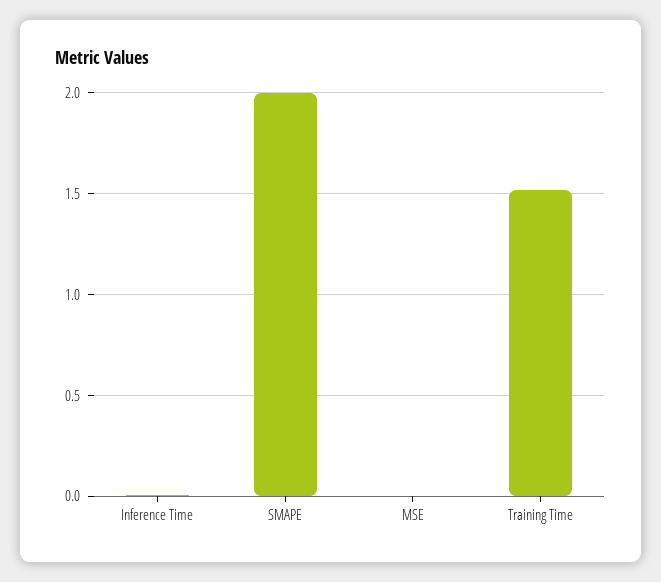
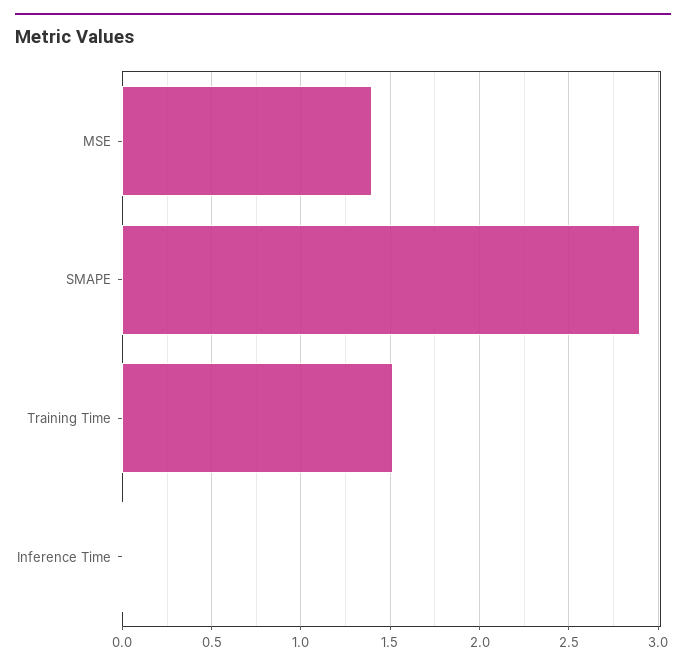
SMAPE: 2 -> 2.9
MSE: 0 -> 1.4

